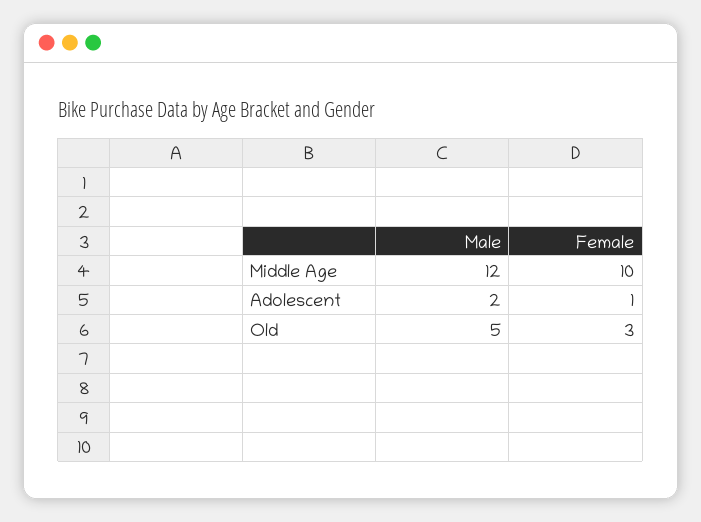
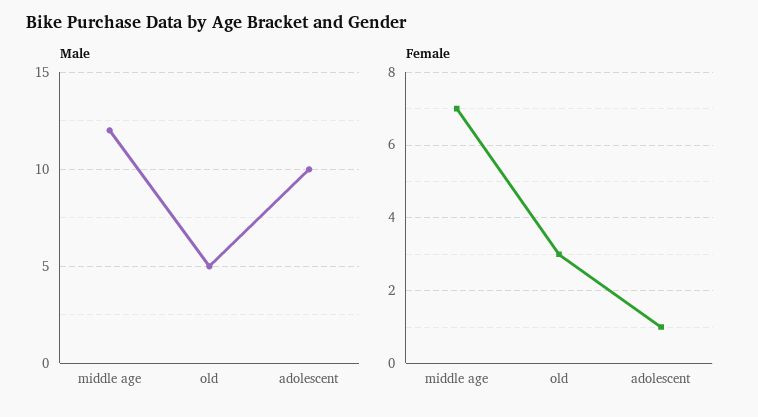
Female, Middle Age: 10 -> 7
Male, Adolescent: 2 -> 10

